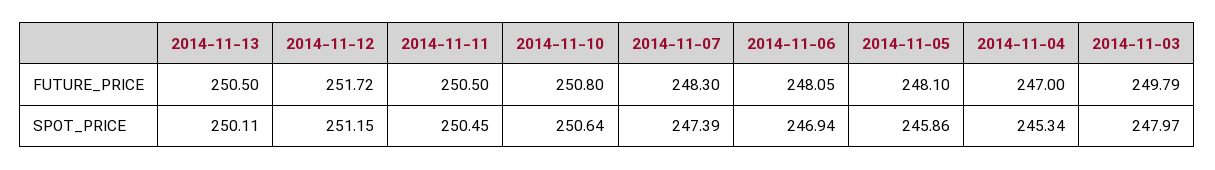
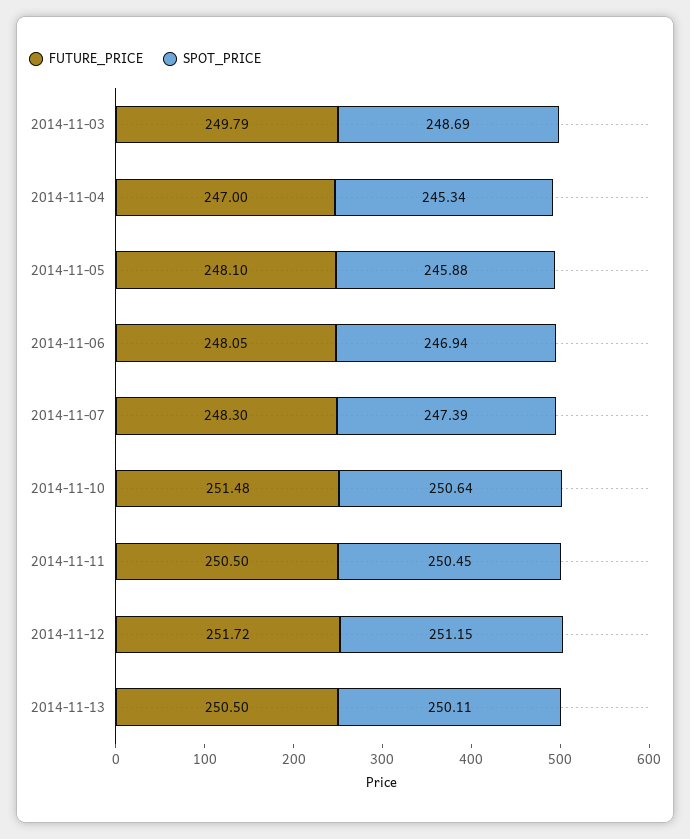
FUTURE_PRICE, 2014-11-10: 250.8 -> 251.48
SPOT_PRICE, 2014-11-05: 245.86 -> 245.88
SPOT_PRICE, 2014-11-03: 247.97 -> 248.69

